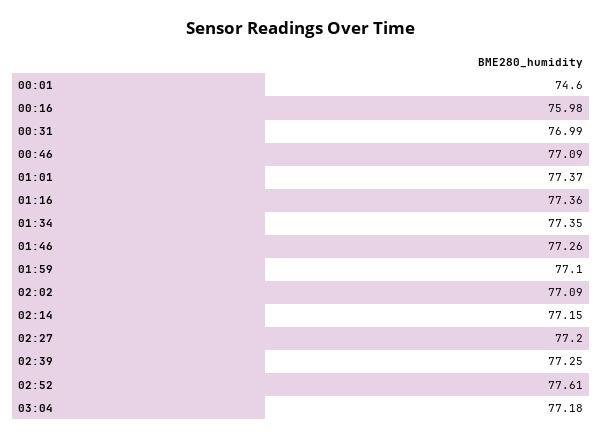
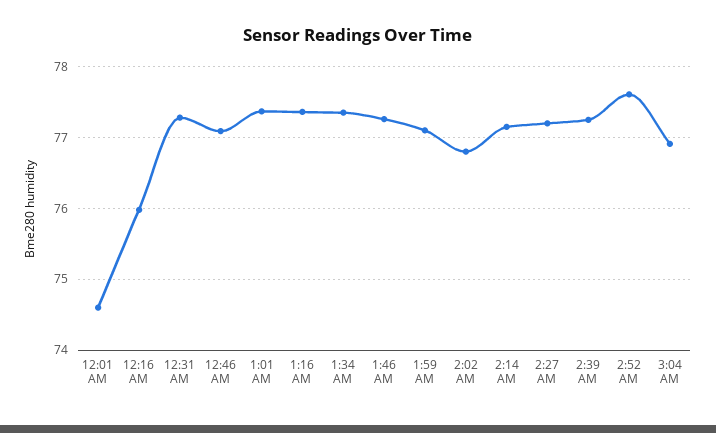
00:31: 76.99 -> 77.3
02:02: 77.09 -> 76.8
03:04: 77.18 -> 76.9

